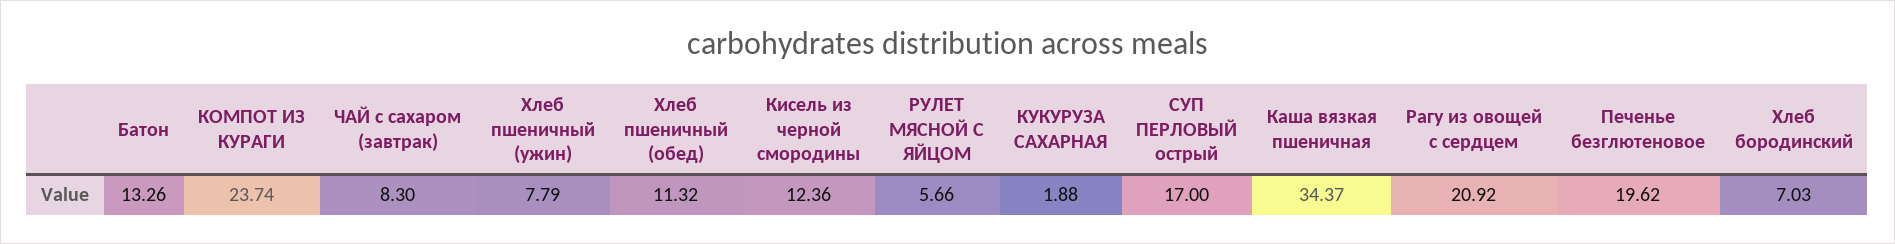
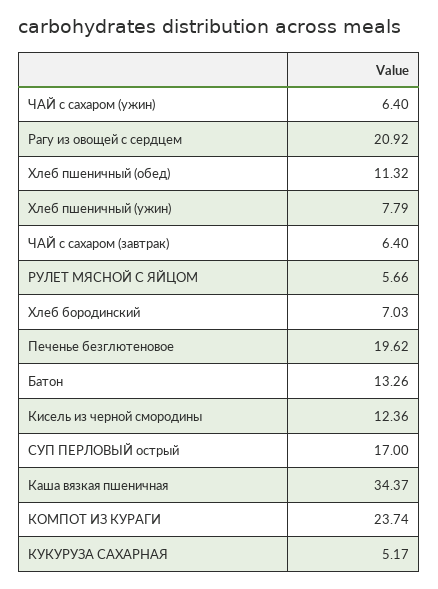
ЧАЙ с сахаром (завтрак): 8.3 -> 6.4
КУКУРУЗА САХАРНАЯ: 1.88 -> 5.17
ЧАЙ с сахаром (ужин): none -> 6.4

